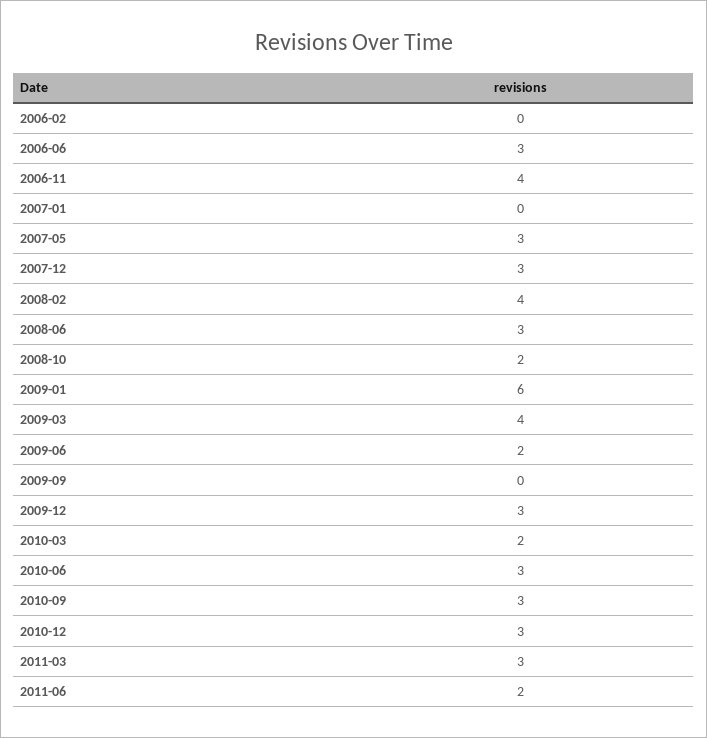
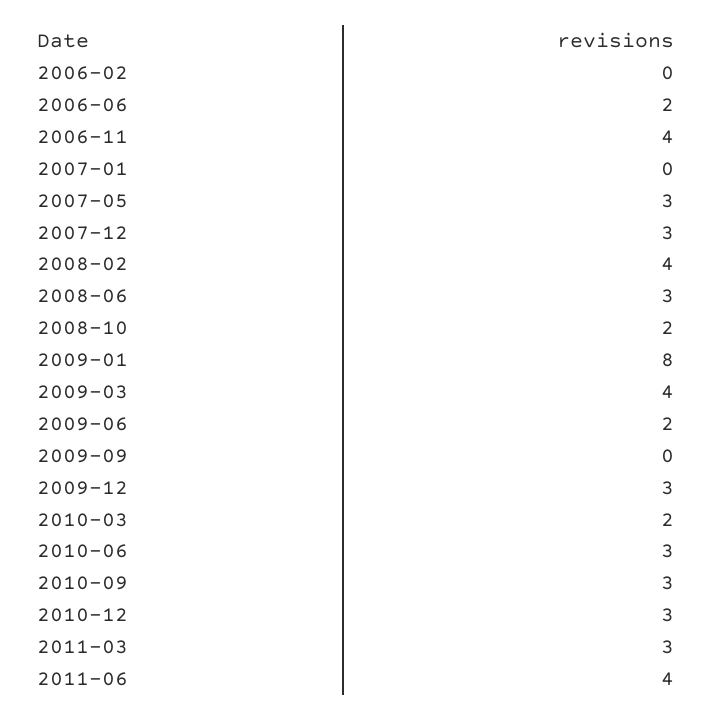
2006-06: 3 -> 2
2009-01: 6 -> 8
2011-06: 2 -> 4

